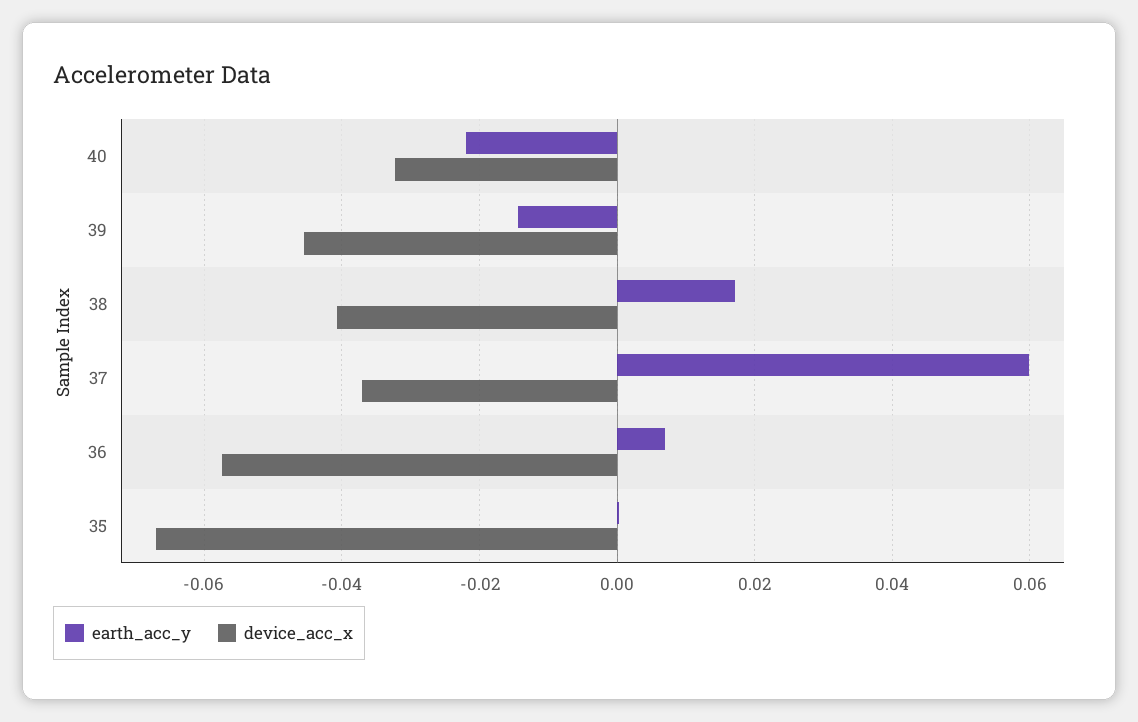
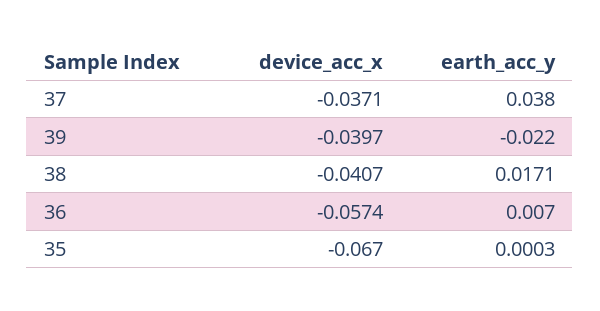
earth_acc_y, 40: -0.022 -> none
device_acc_x, 40: -0.032 -> none
earth_acc_y, 39: -0.014 -> -0.022
device_acc_x, 39: -0.046 -> -0.0397
earth_acc_y, 37: 0.06 -> 0.038

